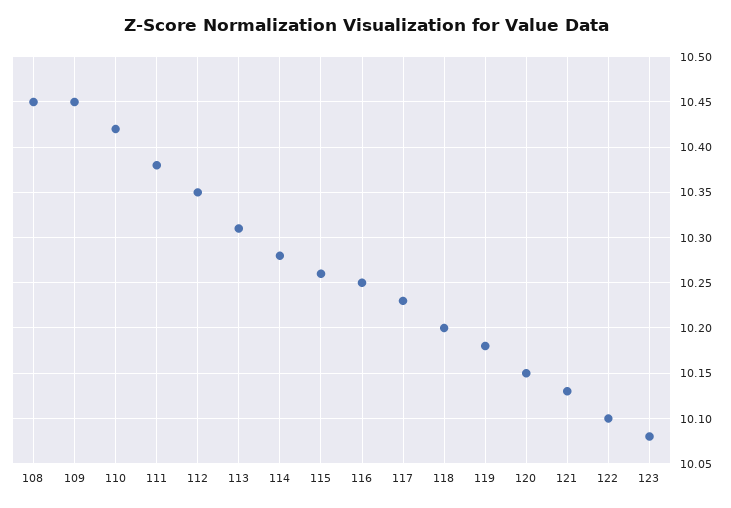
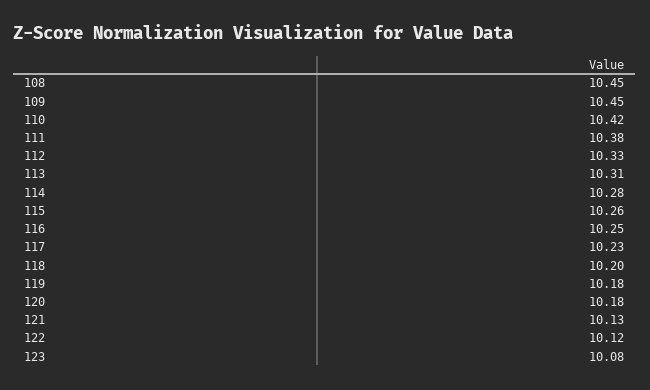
112: 10.35 -> 10.33
120: 10.15 -> 10.18
122: 10.1 -> 10.12

